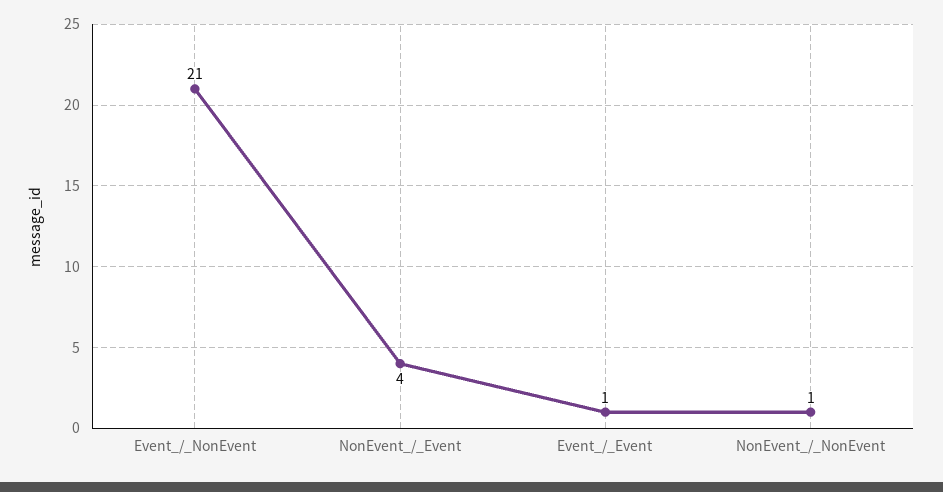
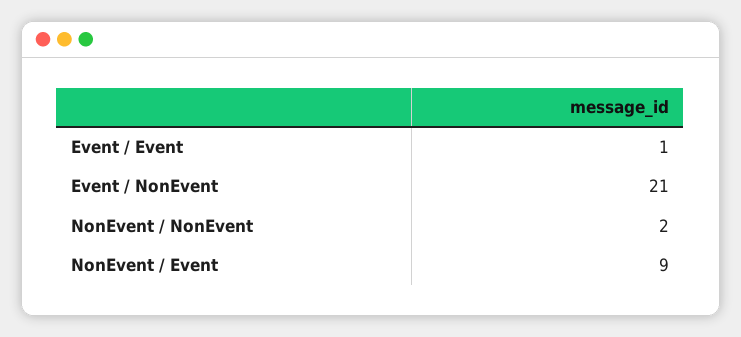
NonEvent_/_Event: 4 -> 9
NonEvent_/_NonEvent: 1 -> 2

